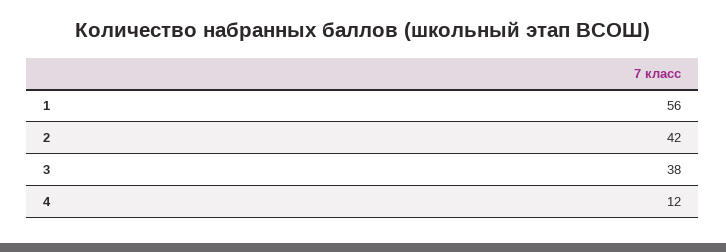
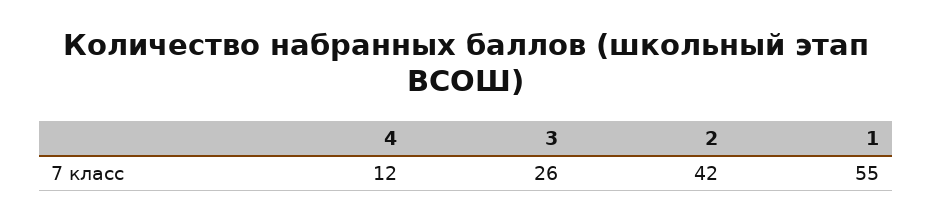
1: 56 -> 55
3: 38 -> 26

